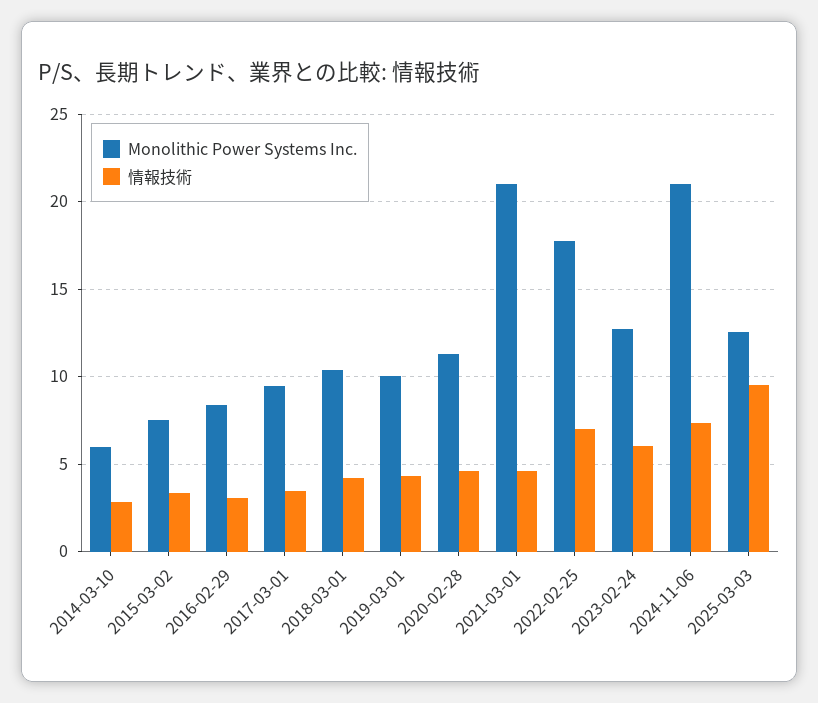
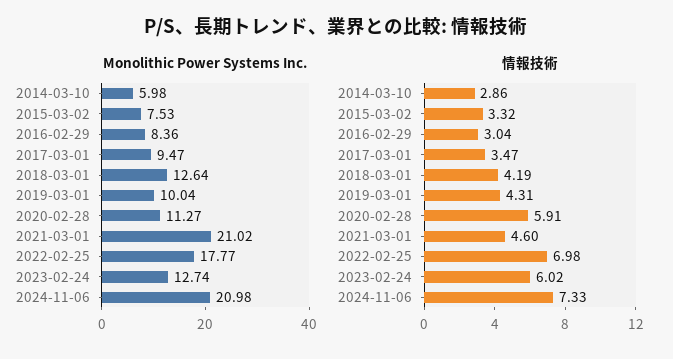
Monolithic Power Systems Inc., 2018-03-01: 10.5 -> 12.64
情報技術, 2020-02-28: 4.5 -> 5.91
Monolithic Power Systems Inc., 2025-03-03: 12.5 -> none
情報技術, 2025-03-03: 9.5 -> none

